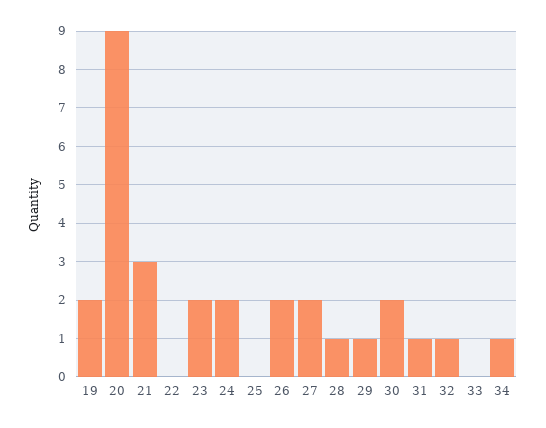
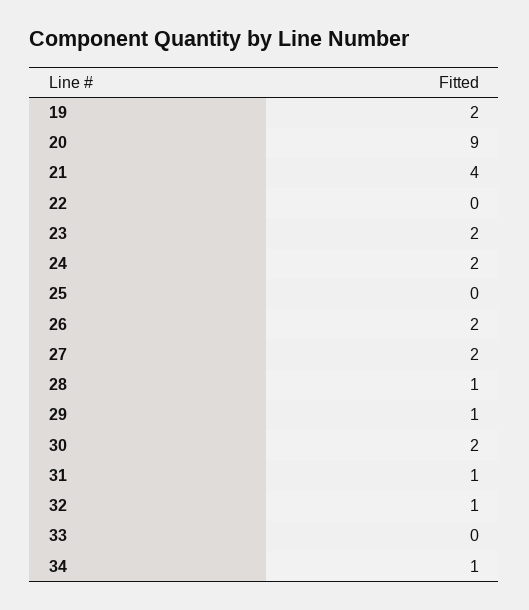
21: 3 -> 4

